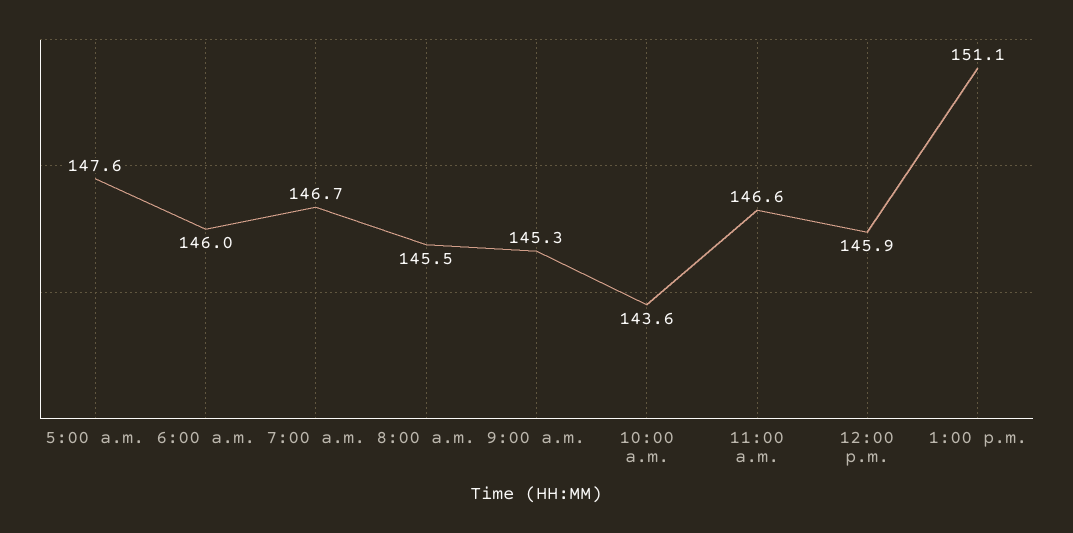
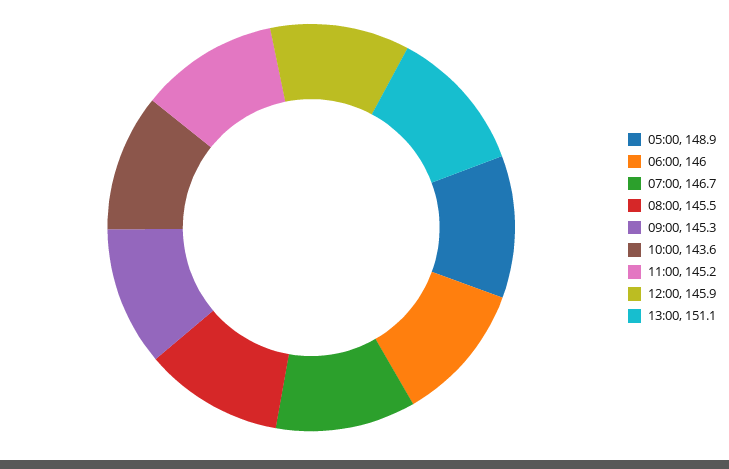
5:00 a.m.: 147.6 -> 148.9
11:00 a.m.: 146.6 -> 145.2

